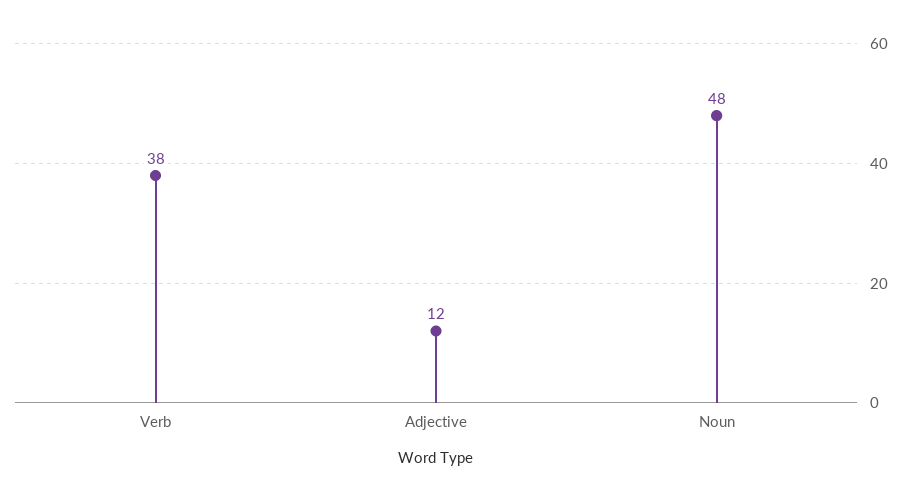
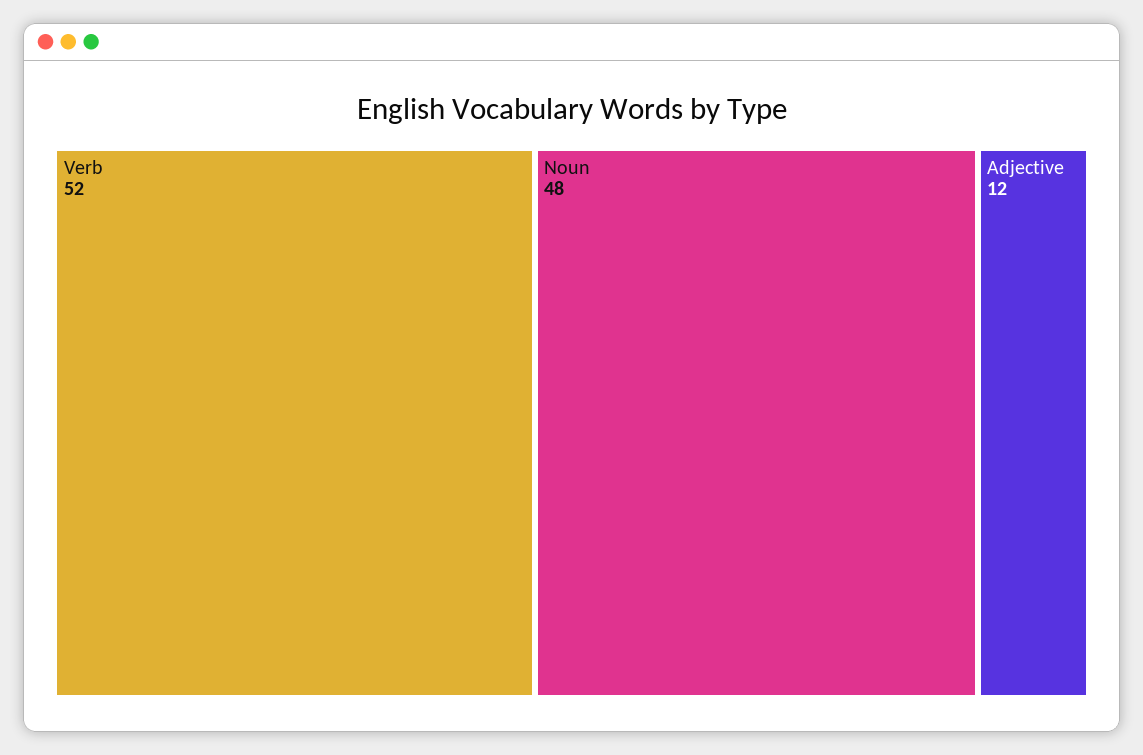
Verb: 38 -> 52

